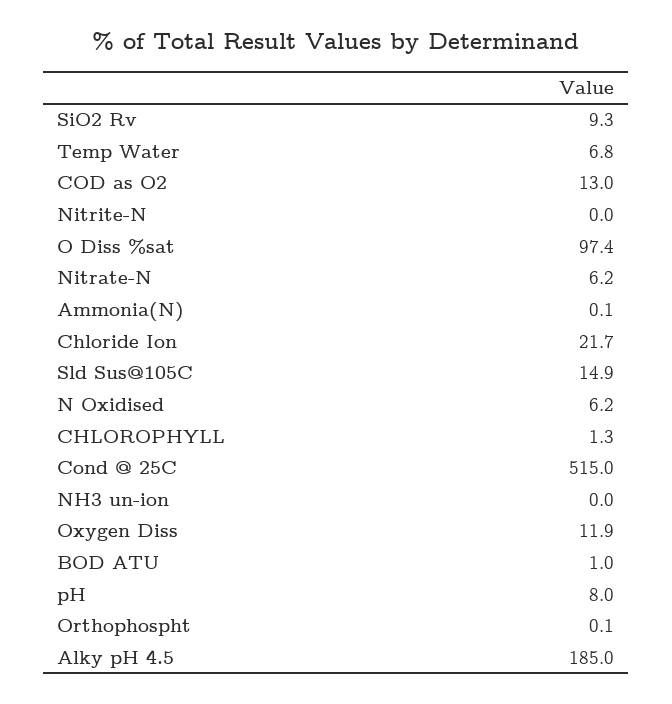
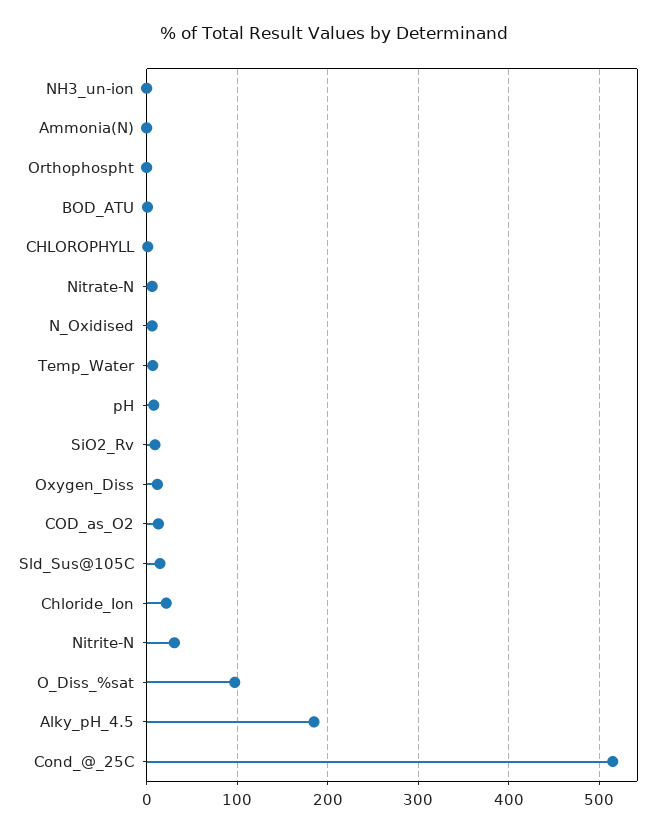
Nitrite-N: 0 -> 30

